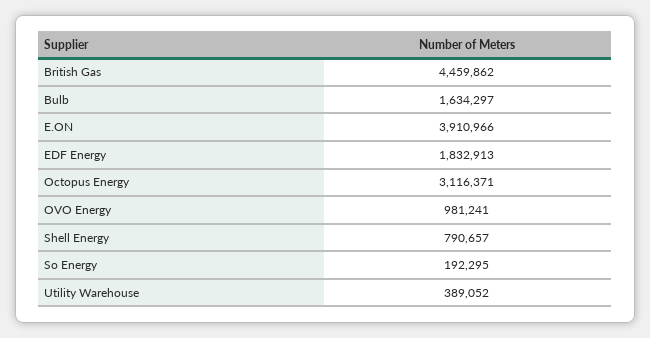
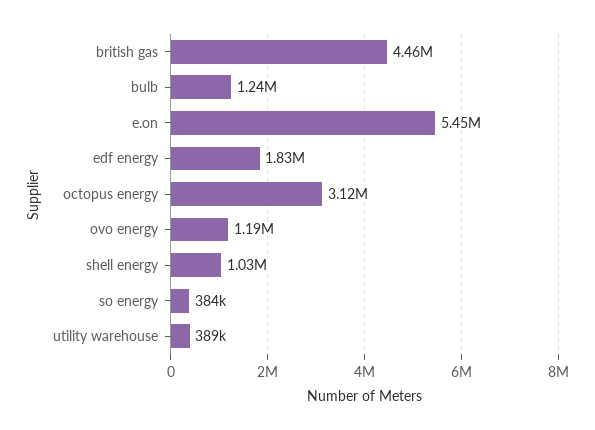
Bulb: 1634297 -> 1240000
E.ON: 3910966 -> 5450000
OVO Energy: 981241 -> 1190000
Shell Energy: 790657 -> 1030000
So Energy: 192295 -> 384000

